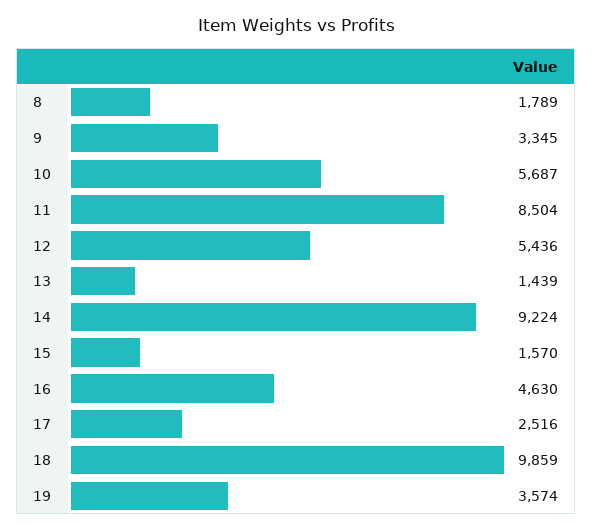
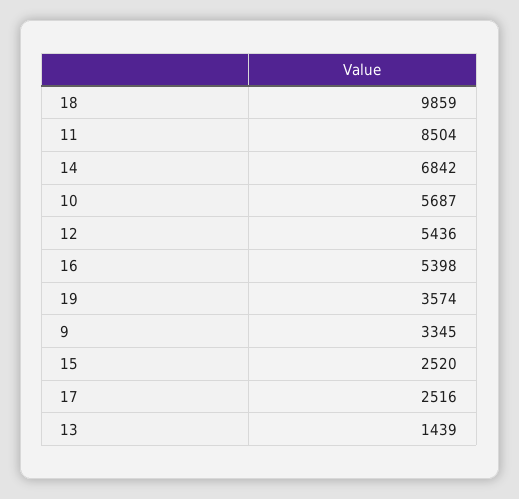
8: 1789 -> none
14: 9224 -> 6842
15: 1570 -> 2520
16: 4630 -> 5398

